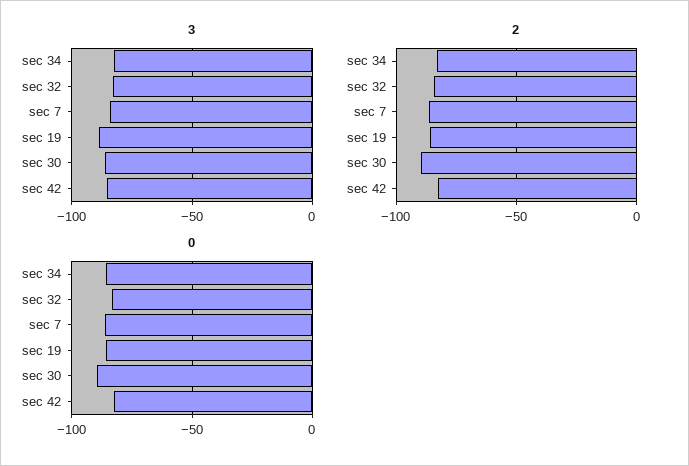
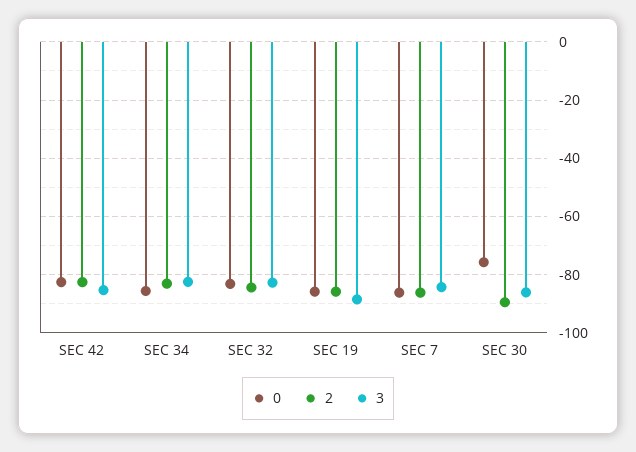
0, sec 30: -90 -> -75

